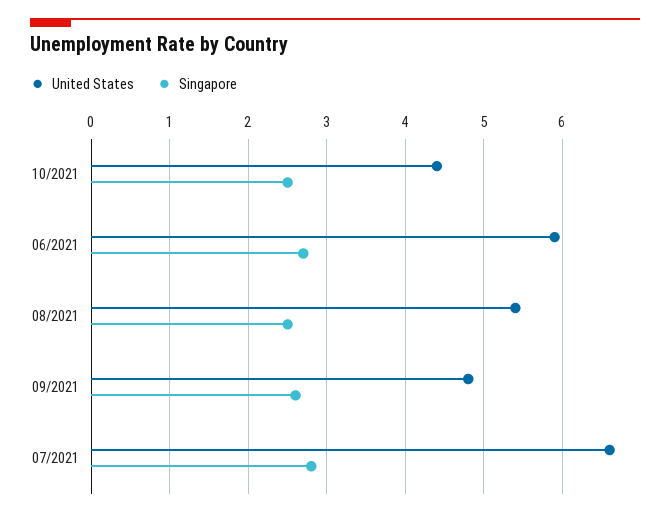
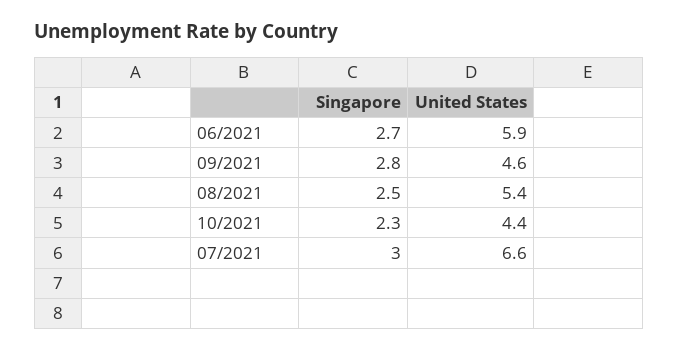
Singapore, 10/2021: 2.5 -> 2.3
United States, 09/2021: 4.8 -> 4.6
Singapore, 09/2021: 2.6 -> 2.8
Singapore, 07/2021: 2.8 -> 3

